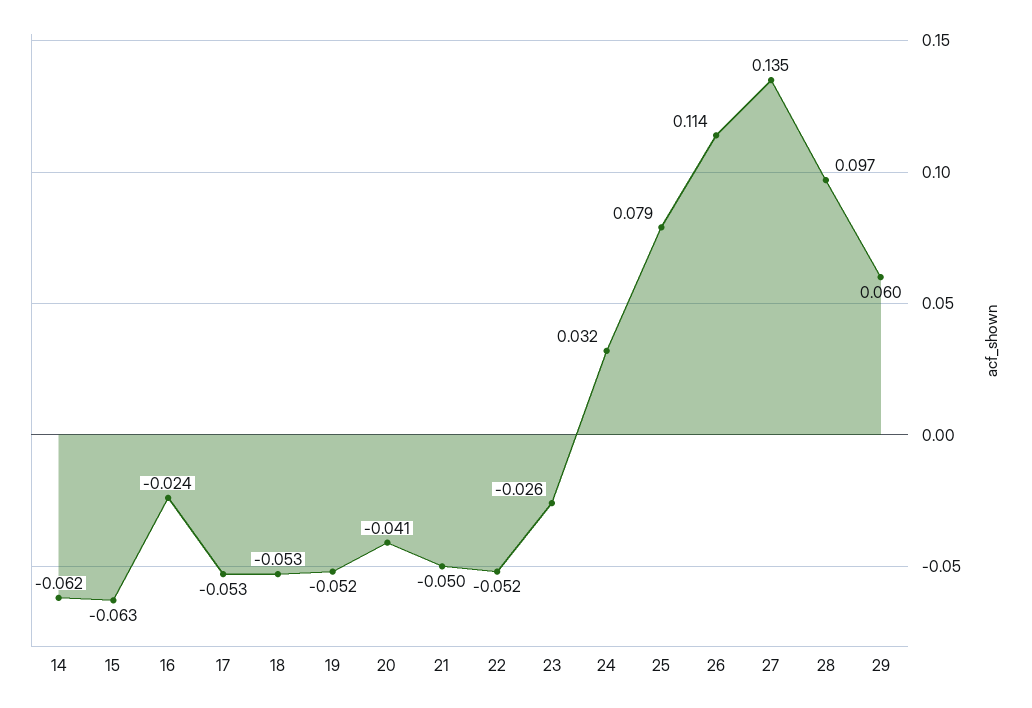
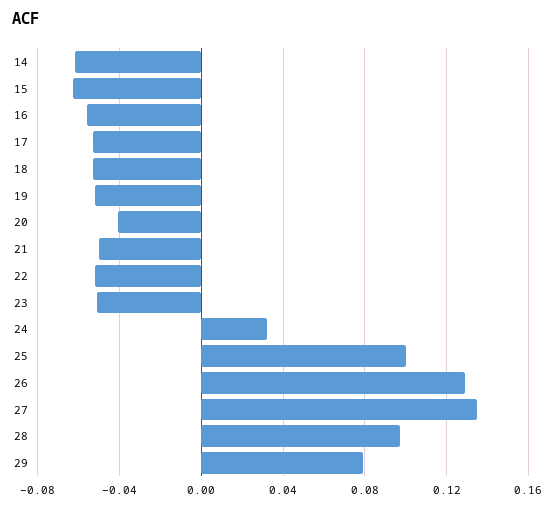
16: -0.024 -> -0.055
23: -0.026 -> -0.05
25: 0.079 -> 0.1
26: 0.114 -> 0.13
29: 0.06 -> 0.08

